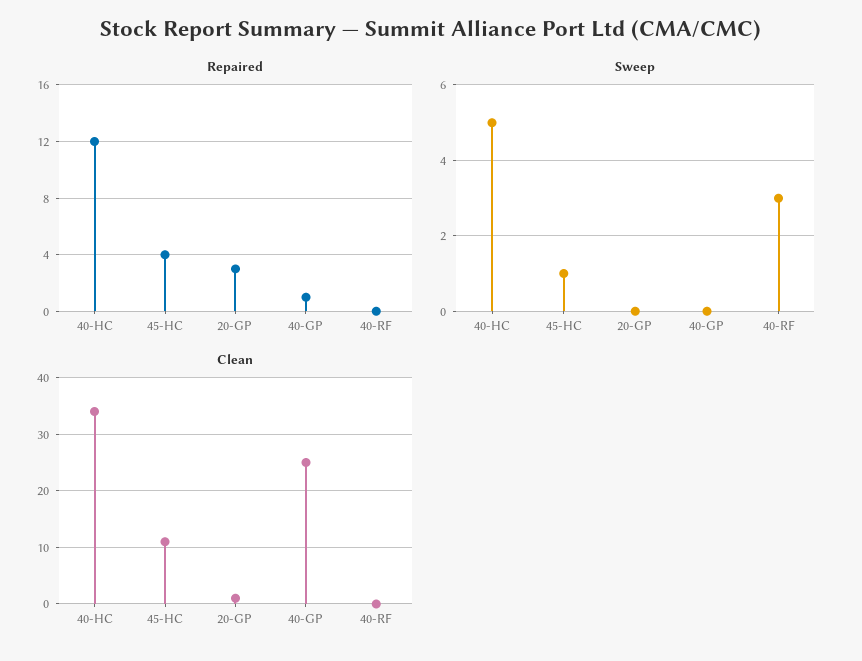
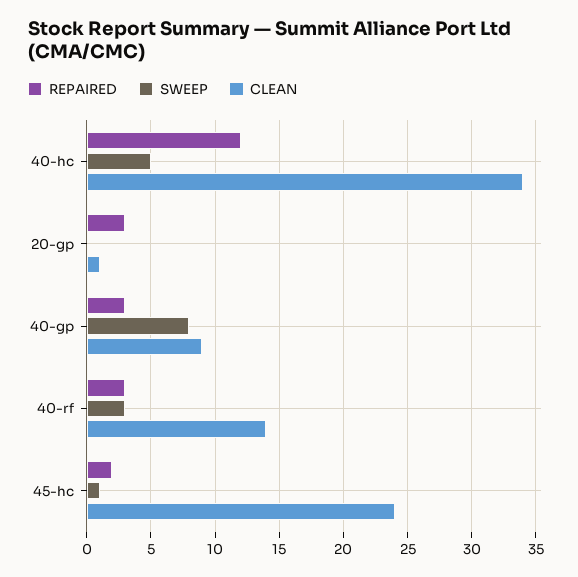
Repaired, 45-HC: 4 -> 2
Repaired, 40-GP: 1 -> 3
Repaired, 40-RF: 0 -> 3
Sweep, 40-GP: 0 -> 8
Clean, 45-HC: 10 -> 24
Clean, 40-GP: 25 -> 9
Clean, 40-RF: 0 -> 14

